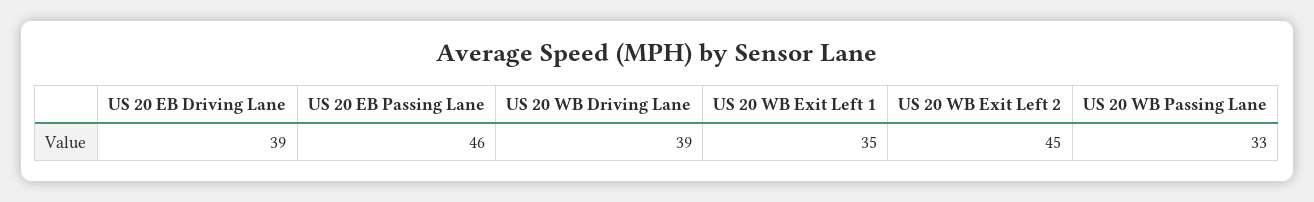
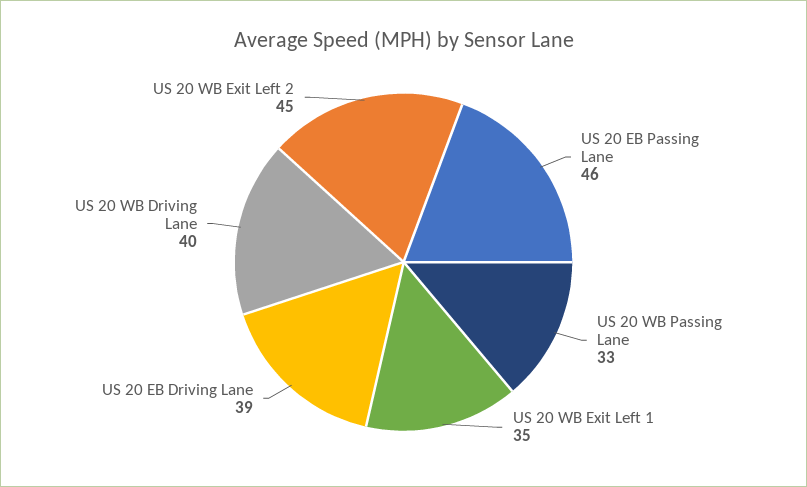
US 20 WB Driving Lane: 39 -> 40

